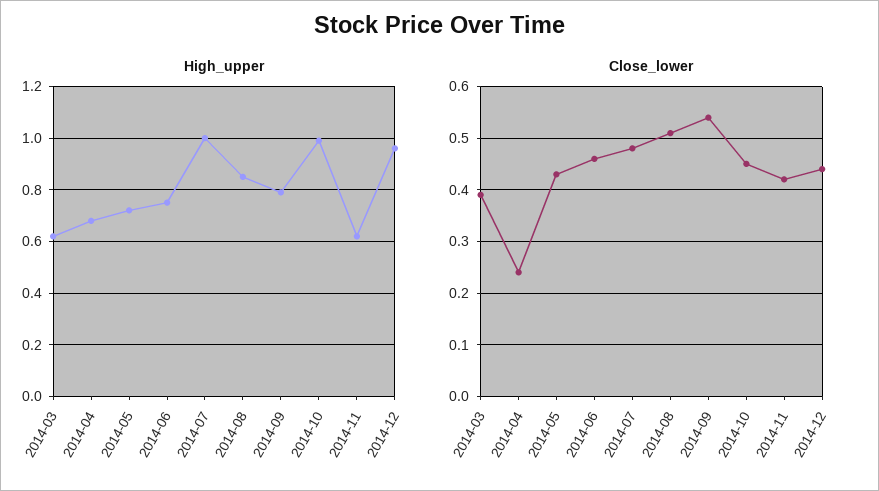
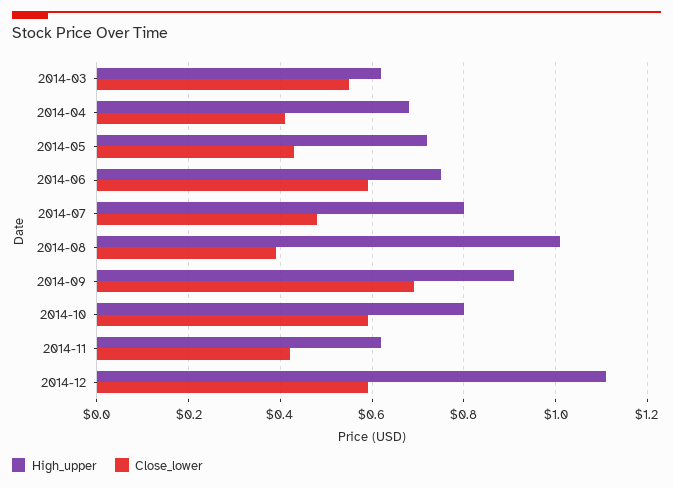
High_upper, 2014-07: 1 -> 0.8
High_upper, 2014-08: 0.85 -> 1
High_upper, 2014-09: 0.8 -> 0.9
High_upper, 2014-10: 1 -> 0.8
High_upper, 2014-12: 0.95 -> 1.1
Close_lower, 2014-03: 0.4 -> 0.55
Close_lower, 2014-04: 0.25 -> 0.4
Close_lower, 2014-06: 0.45 -> 0.6
Close_lower, 2014-08: 0.5 -> 0.4
Close_lower, 2014-09: 0.55 -> 0.7
Close_lower, 2014-10: 0.45 -> 0.6
Close_lower, 2014-12: 0.45 -> 0.6

